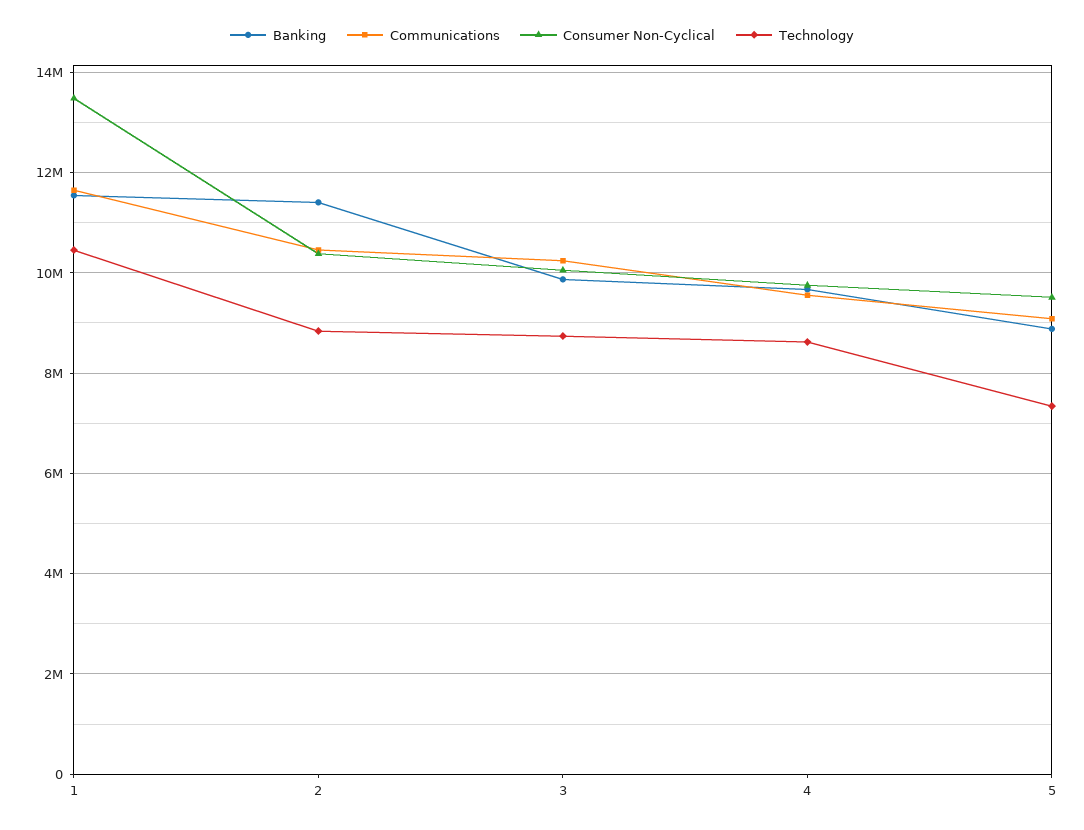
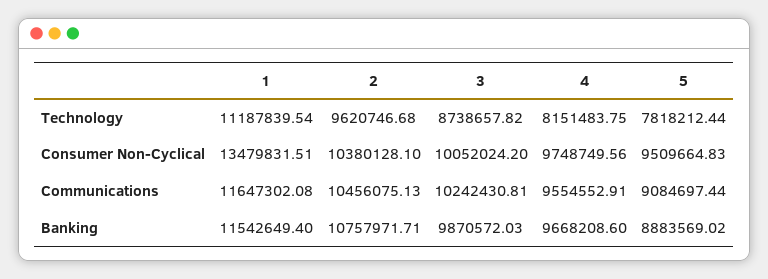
Technology, 1: 10400000 -> 11187839.54
Banking, 2: 11400000 -> 10757971.71
Technology, 2: 8800000 -> 9620746.68
Technology, 4: 8600000 -> 8151483.75
Technology, 5: 7400000 -> 7818212.44

